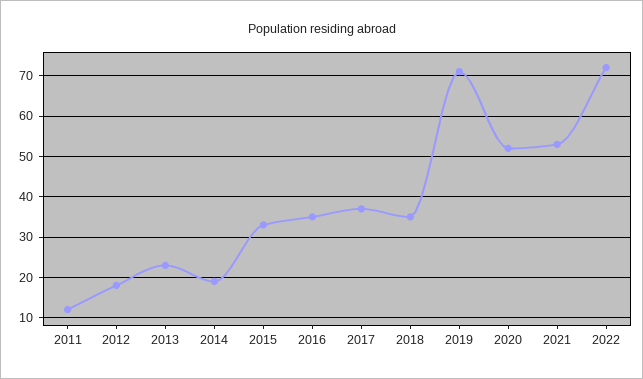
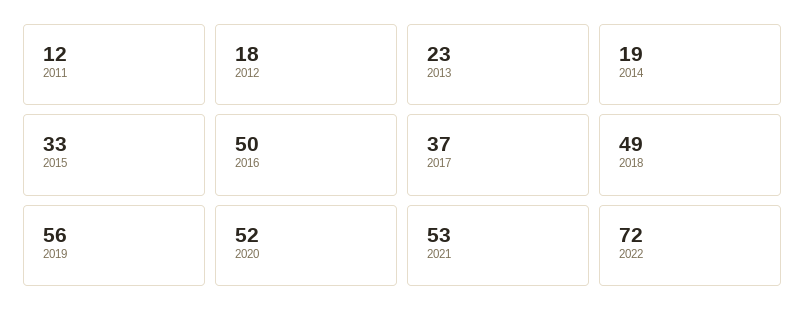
2016: 35 -> 50
2018: 35 -> 49
2019: 70 -> 56

